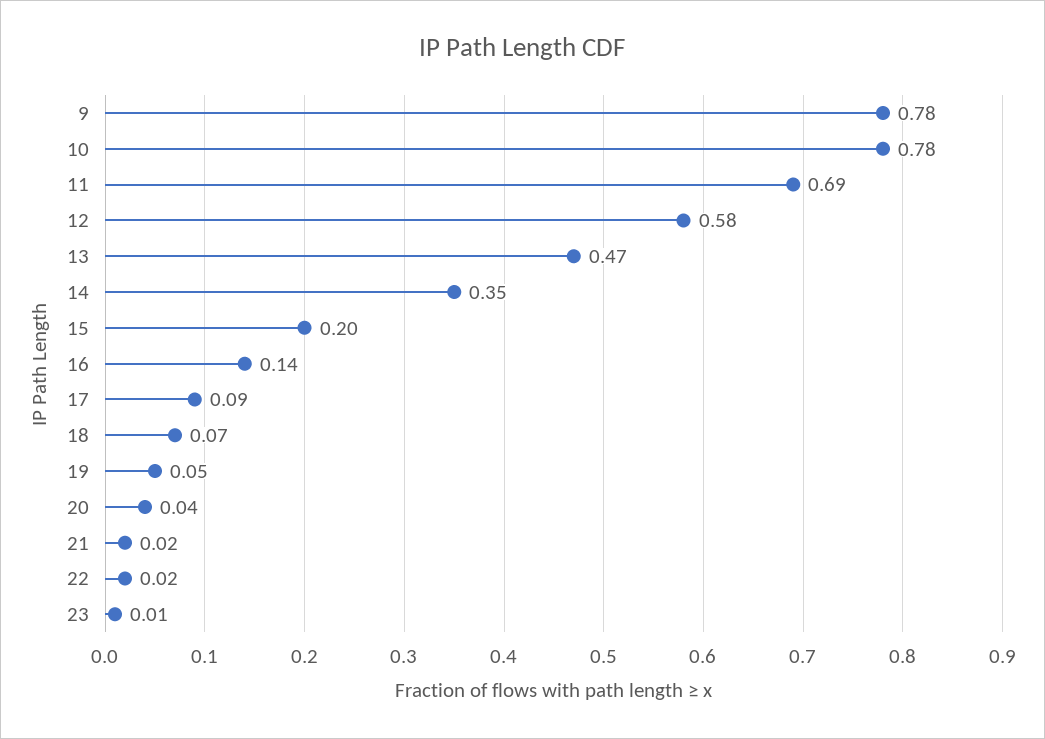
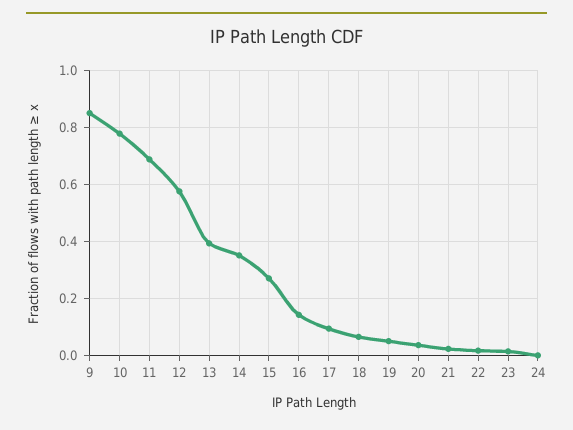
9: 0.78 -> 0.85
13: 0.47 -> 0.4
15: 0.2 -> 0.275
24: none -> 0

